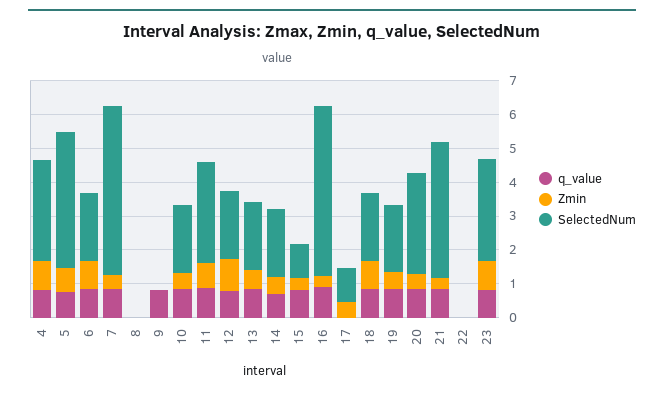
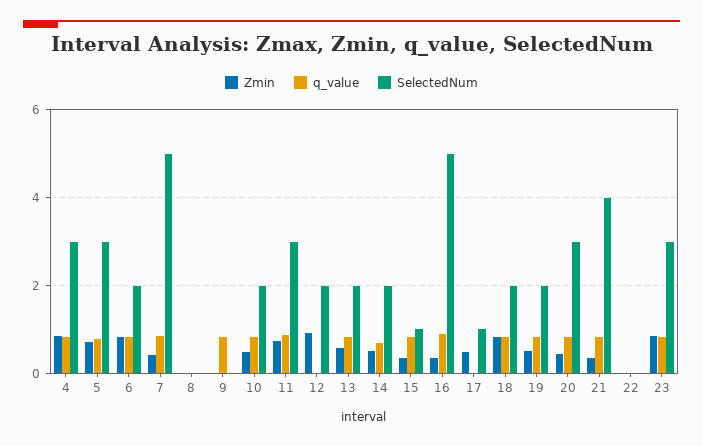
SelectedNum, 5: 4 -> 3
q_value, 12: 0.75 -> 0

